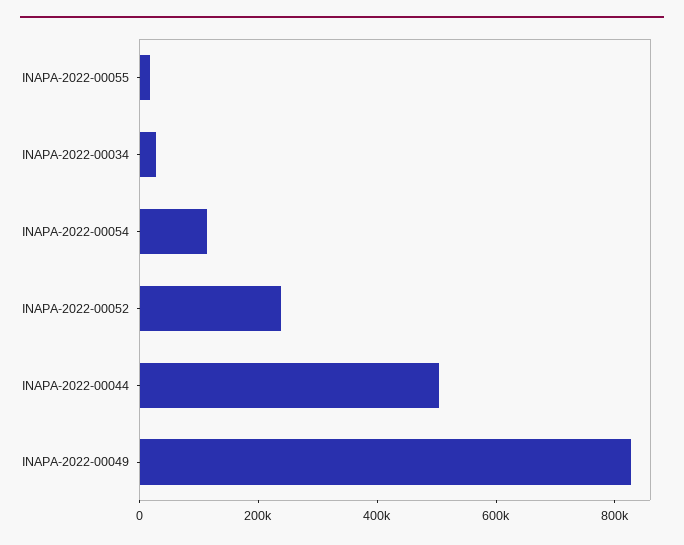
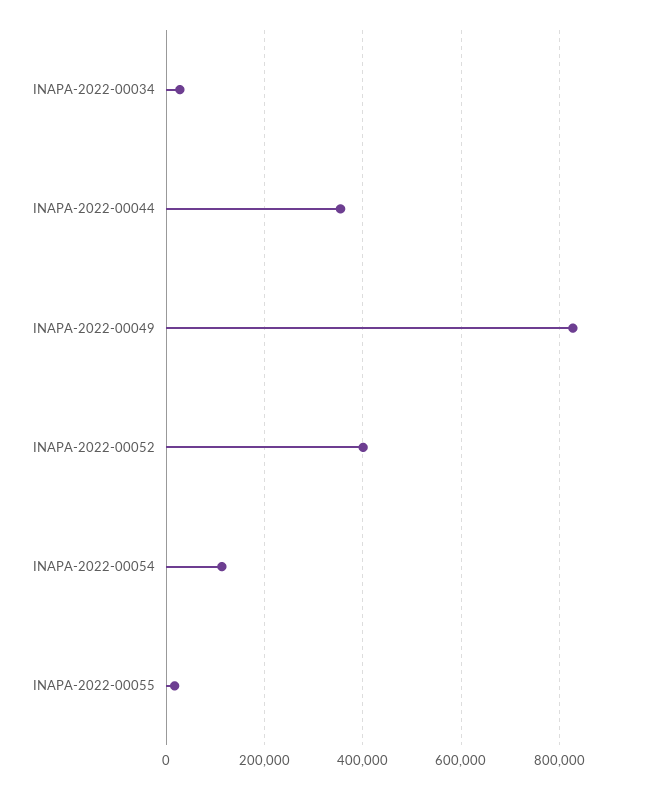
INAPA-2022-00052: 250000 -> 400000
INAPA-2022-00044: 500000 -> 360000

